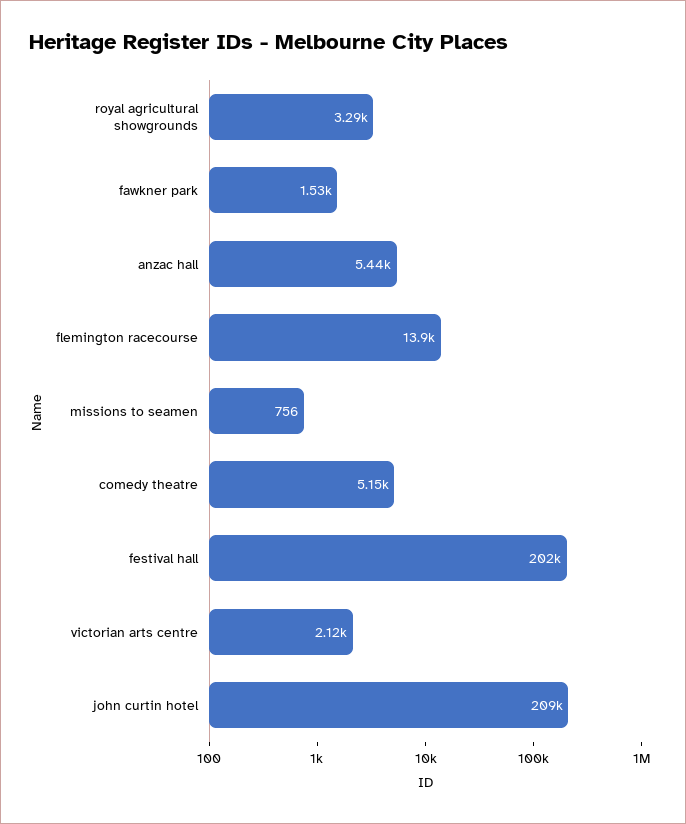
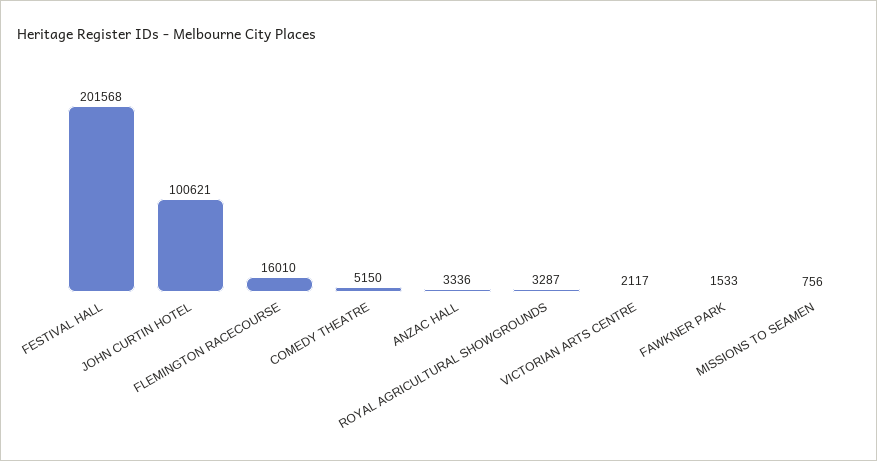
anzac hall: 5440 -> 3336
flemington racecourse: 13900 -> 16010
john curtin hotel: 209000 -> 100621

